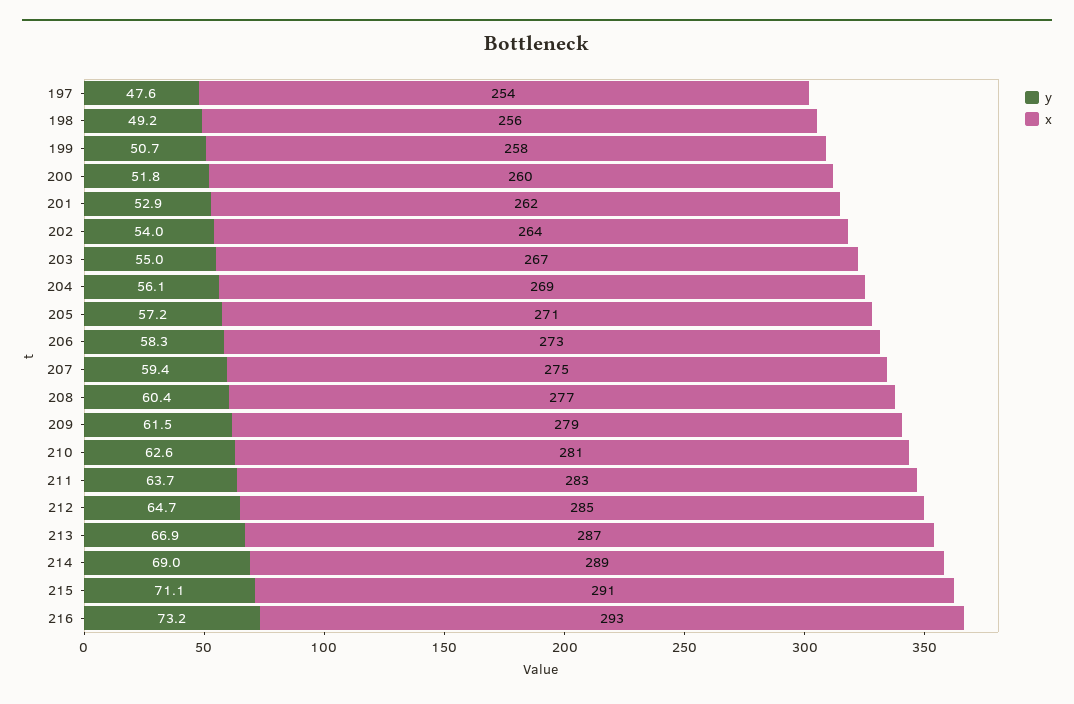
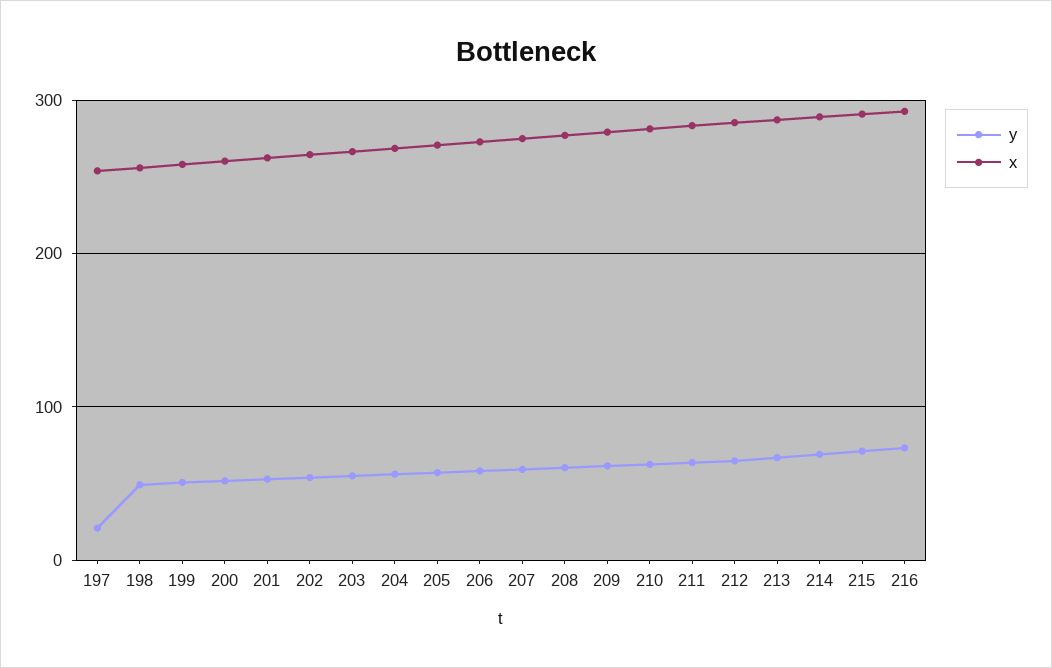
y, 197: 47.6 -> 20

